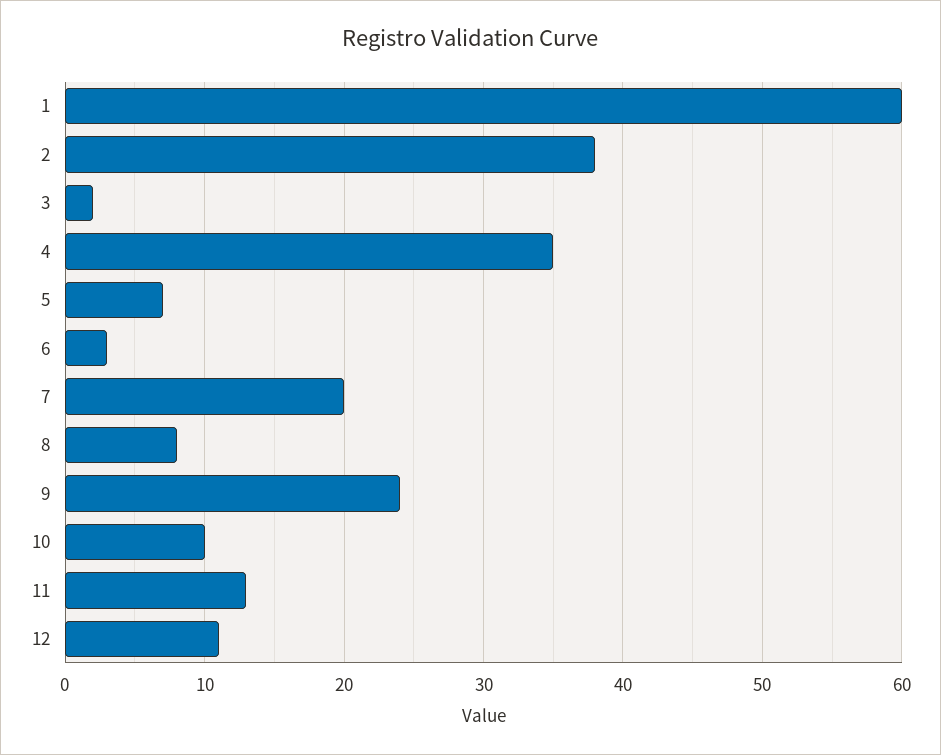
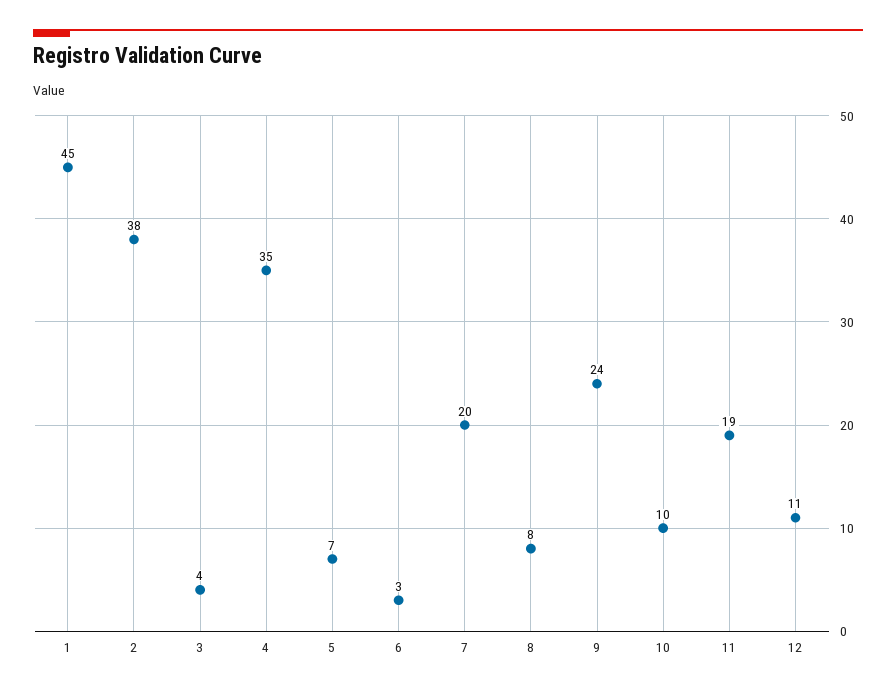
1: 60 -> 45
3: 2 -> 4
11: 13 -> 19

